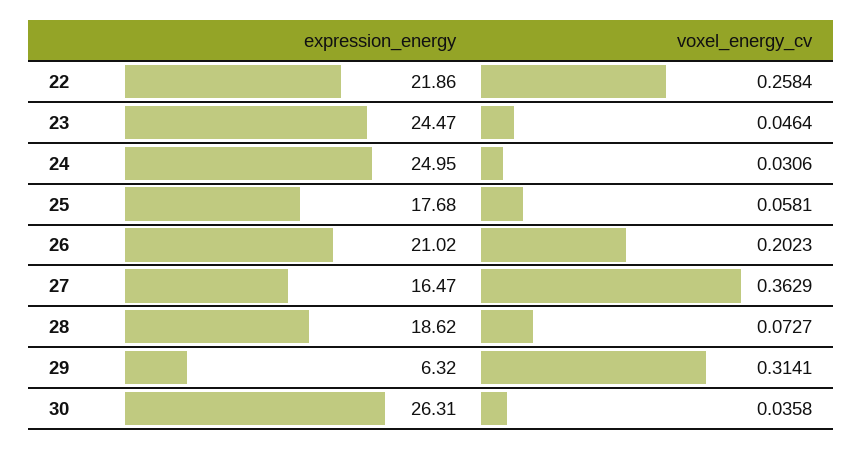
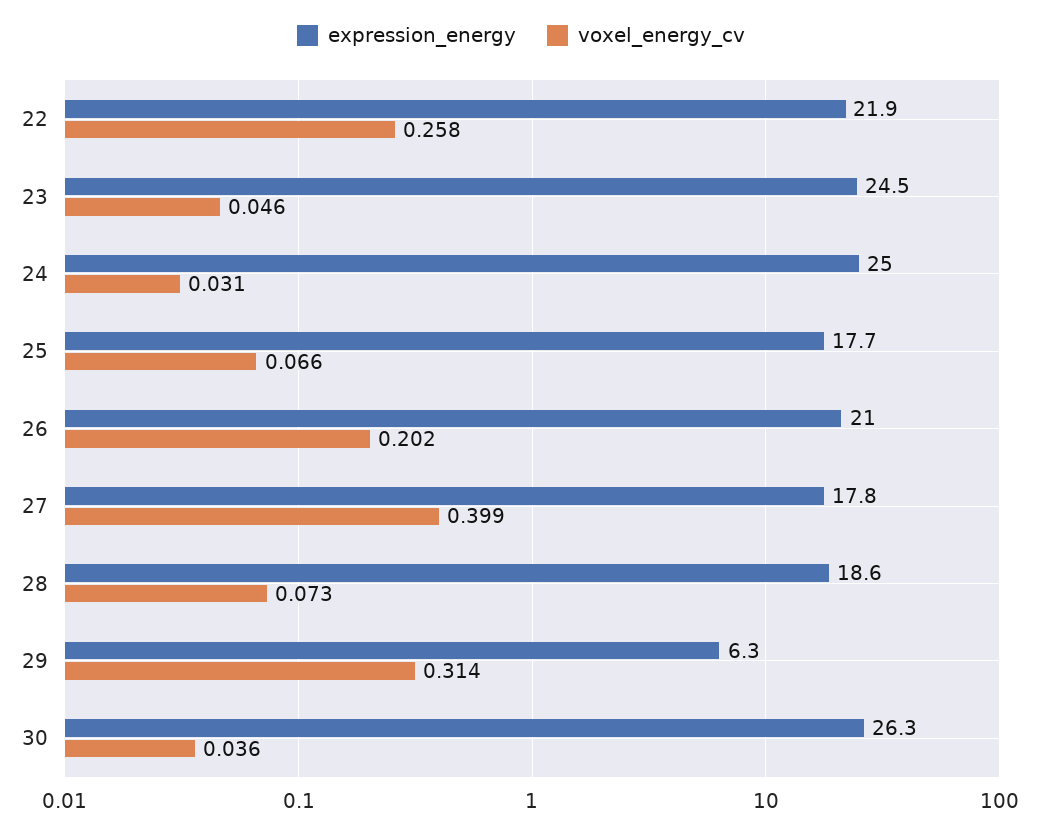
voxel_energy_cv, 25: 0.0581 -> 0.066
expression_energy, 27: 16.47 -> 17.8
voxel_energy_cv, 27: 0.3629 -> 0.399

